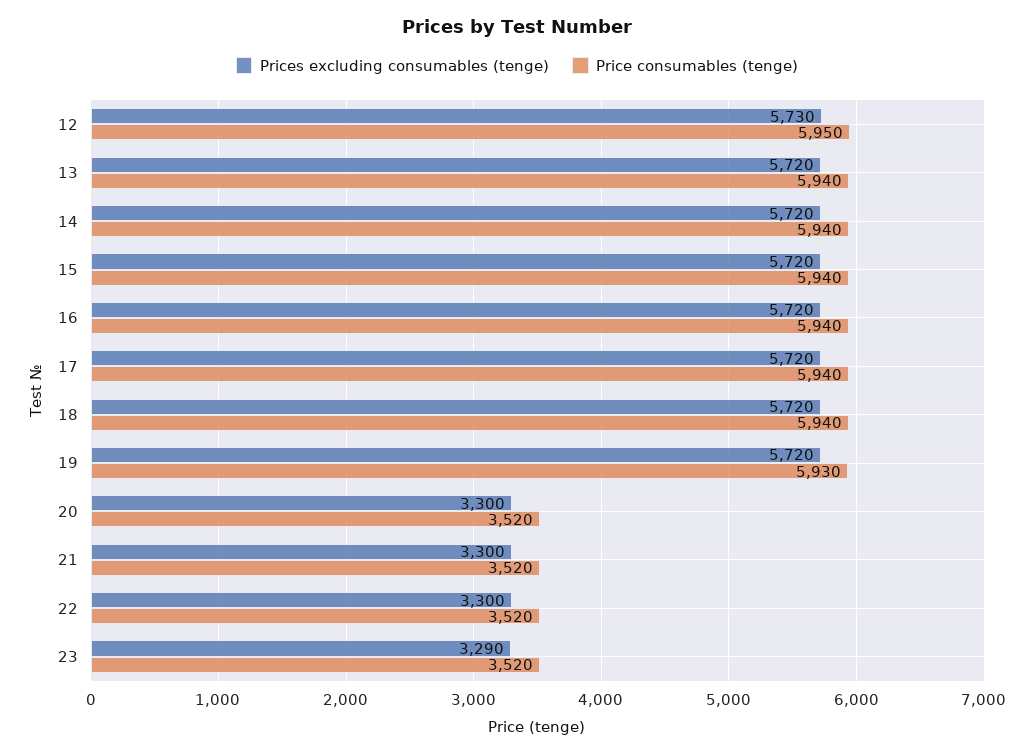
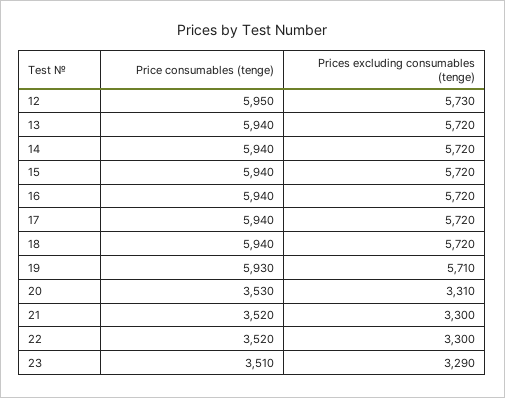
Prices excluding consumables (tenge), 19: 5720 -> 5710
Prices excluding consumables (tenge), 20: 3300 -> 3310
Price consumables (tenge), 20: 3520 -> 3530
Price consumables (tenge), 23: 3520 -> 3510

